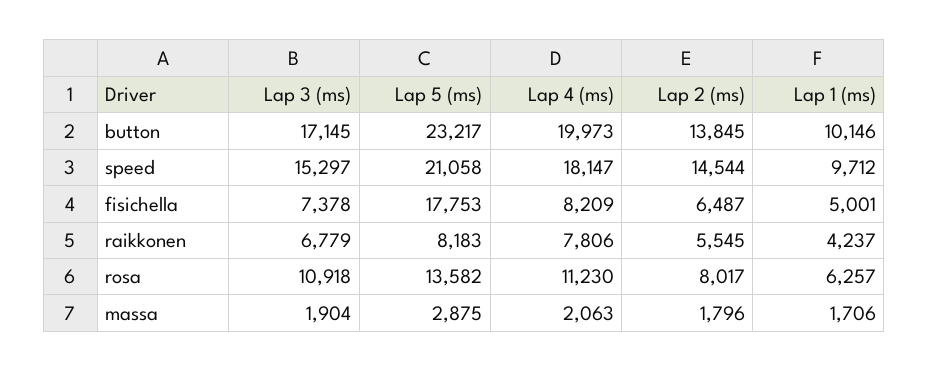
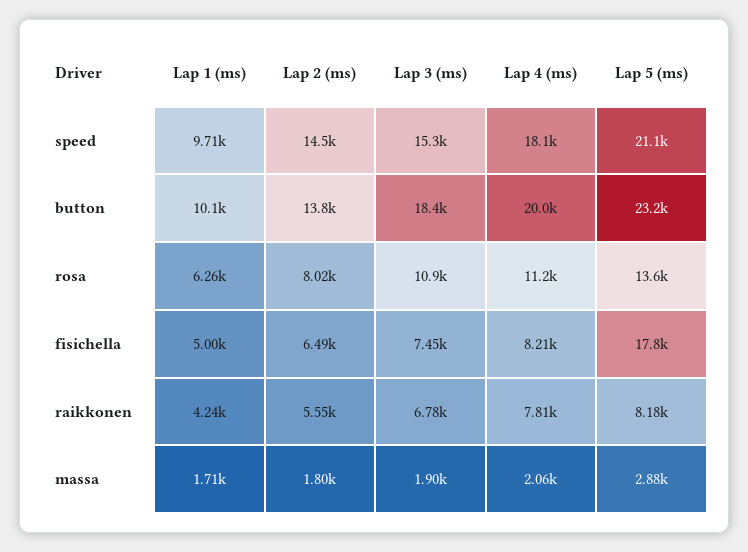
Lap 3 (ms), button: 17145 -> 18400
Lap 3 (ms), fisichella: 7378 -> 7450

